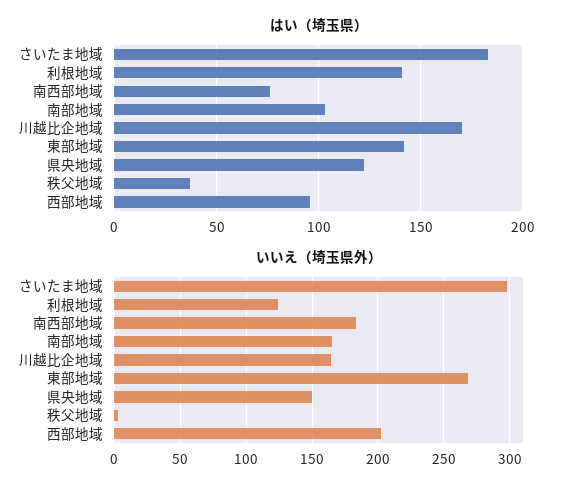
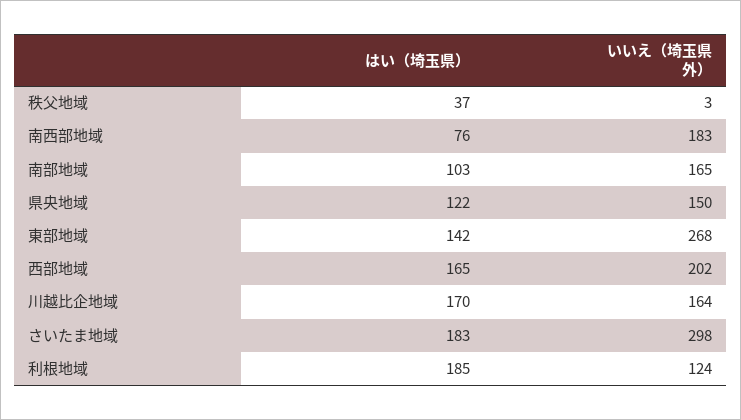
はい（埼玉県）, 利根地域: 140 -> 185
はい（埼玉県）, 西部地域: 95 -> 165

